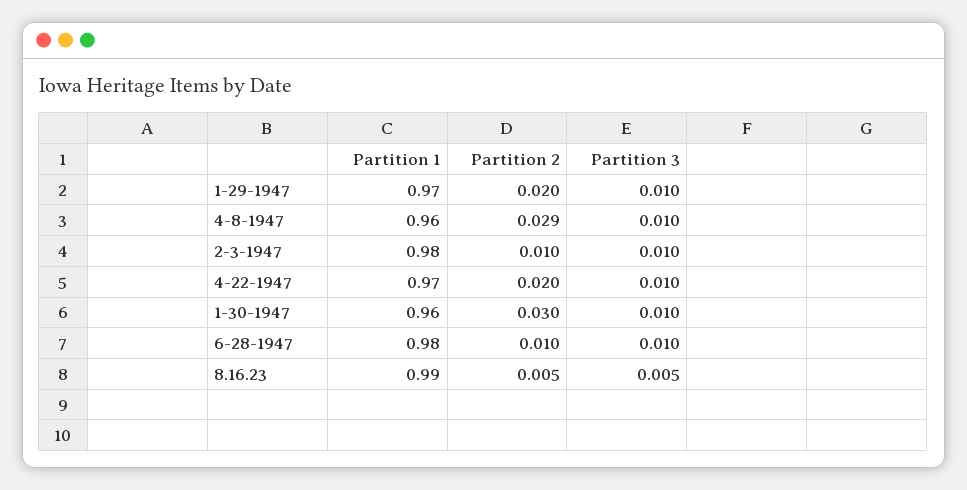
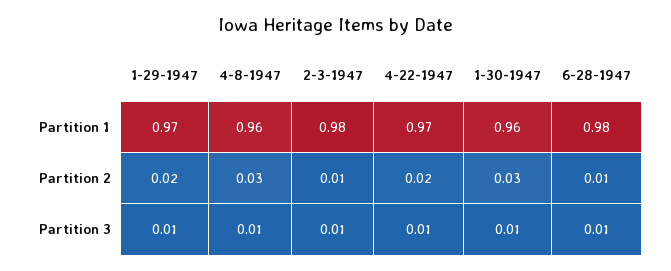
Partition 2, 4-8-1947: 0.029 -> 0.03
Partition 1, 8.16.23: 0.99 -> none
Partition 2, 8.16.23: 0.005 -> none
Partition 3, 8.16.23: 0.005 -> none

